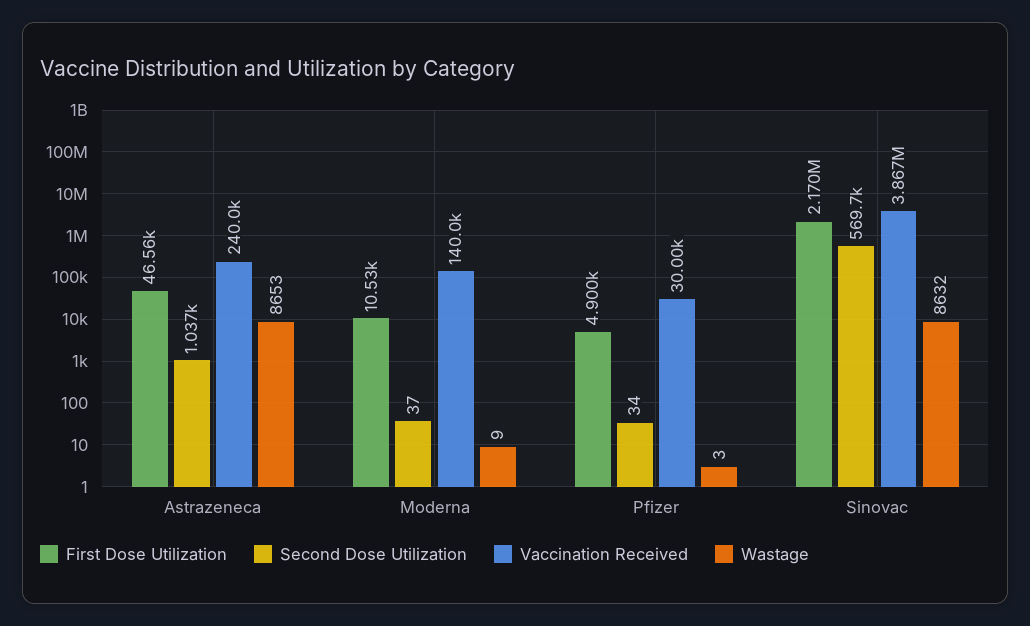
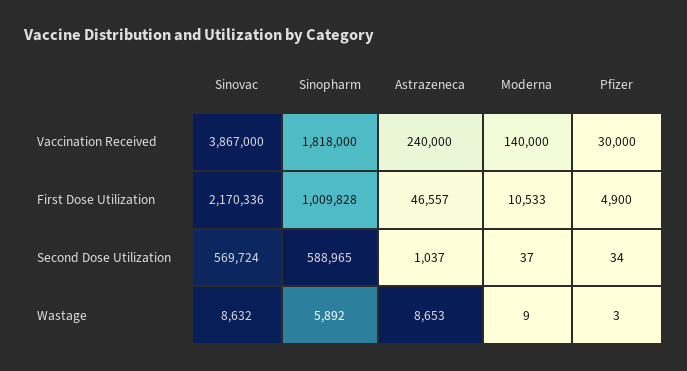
Vaccination Received, Sinopharm: none -> 1818000
First Dose Utilization, Sinopharm: none -> 1009828
Second Dose Utilization, Sinopharm: none -> 588965
Wastage, Sinopharm: none -> 5892

